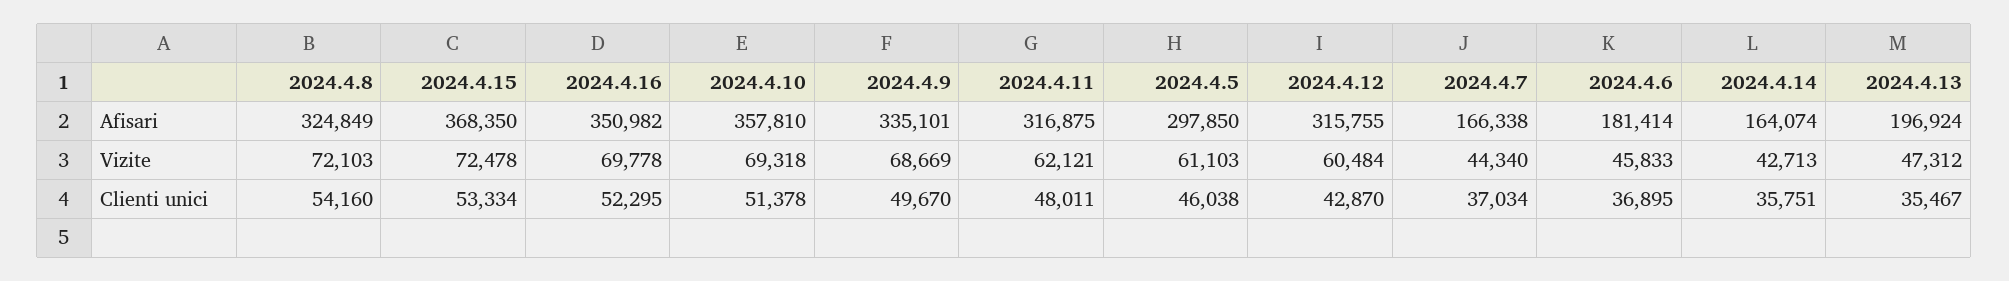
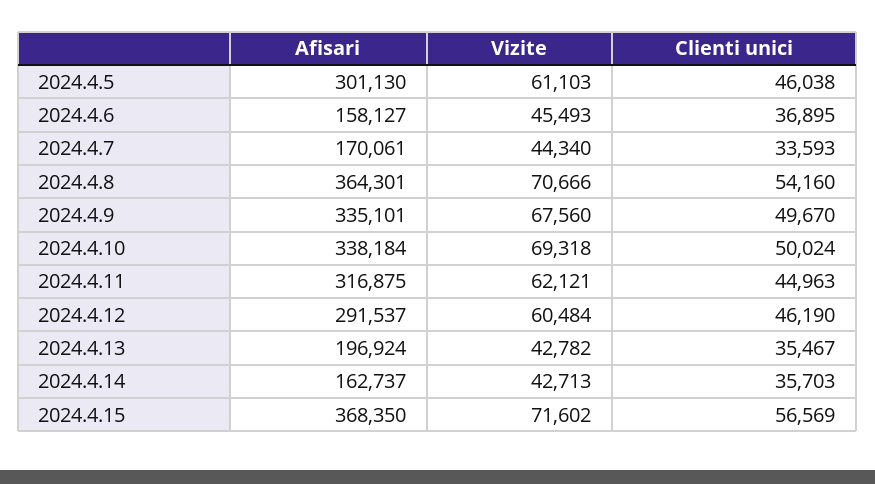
2024.4.8, Afisari: 324849 -> 364301
2024.4.16, Afisari: 350982 -> none
2024.4.10, Afisari: 357810 -> 338184
2024.4.5, Afisari: 297850 -> 301130
2024.4.12, Afisari: 315755 -> 291537
2024.4.7, Afisari: 166338 -> 170061
2024.4.6, Afisari: 181414 -> 158127
2024.4.14, Afisari: 164074 -> 162737
2024.4.8, Vizite: 72103 -> 70666
2024.4.15, Vizite: 72478 -> 71602
2024.4.16, Vizite: 69778 -> none
2024.4.9, Vizite: 68669 -> 67560
2024.4.6, Vizite: 45833 -> 45493
2024.4.13, Vizite: 47312 -> 42782
2024.4.15, Clienti unici: 53334 -> 56569
2024.4.16, Clienti unici: 52295 -> none
2024.4.10, Clienti unici: 51378 -> 50024
2024.4.11, Clienti unici: 48011 -> 44963
2024.4.12, Clienti unici: 42870 -> 46190
2024.4.7, Clienti unici: 37034 -> 33593
2024.4.14, Clienti unici: 35751 -> 35703

